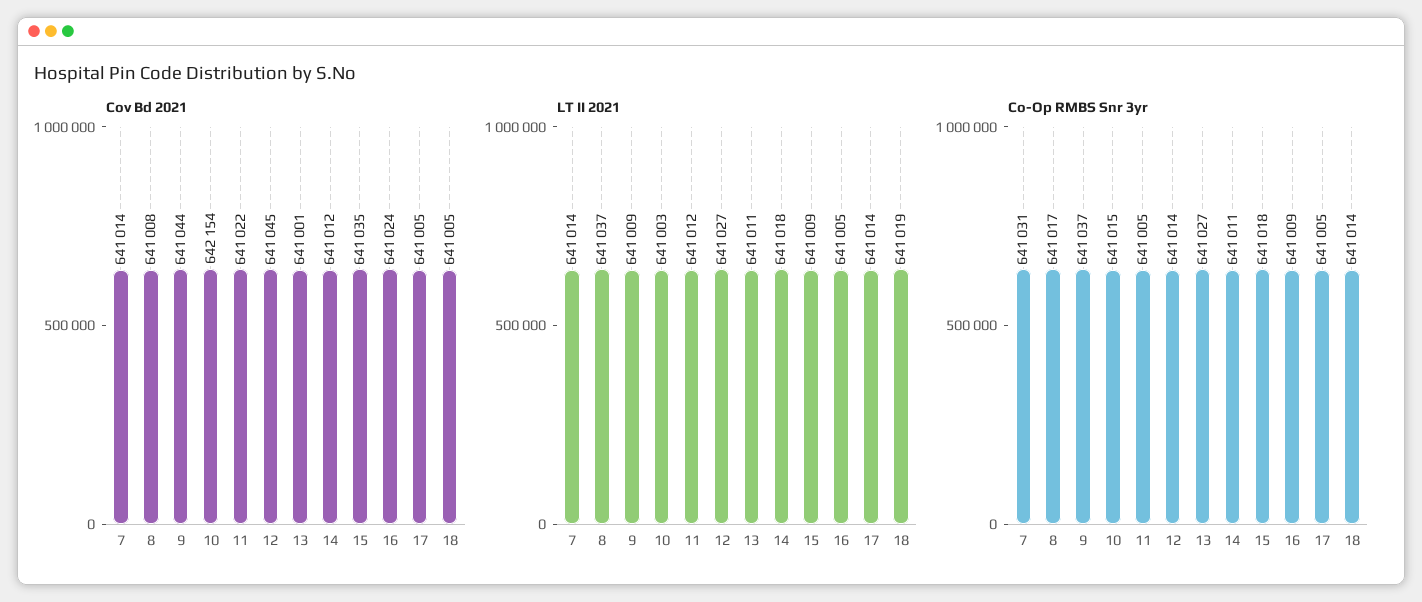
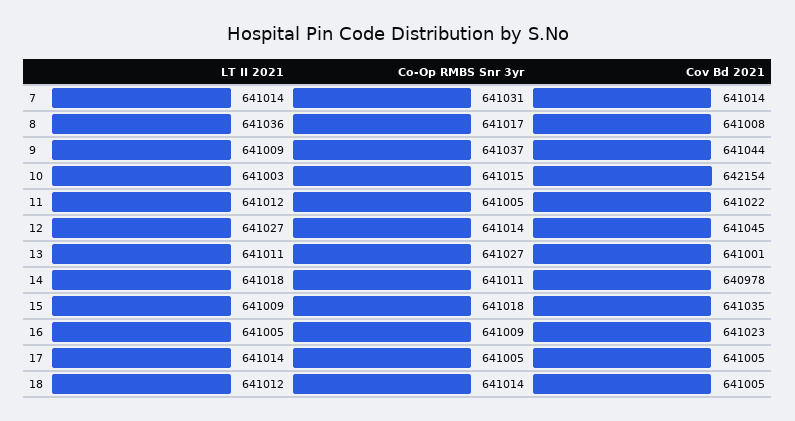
Cov Bd 2021, 14: 641012 -> 640978
Cov Bd 2021, 16: 641024 -> 641023
LT II 2021, 8: 641037 -> 641036
LT II 2021, 18: 641019 -> 641012

